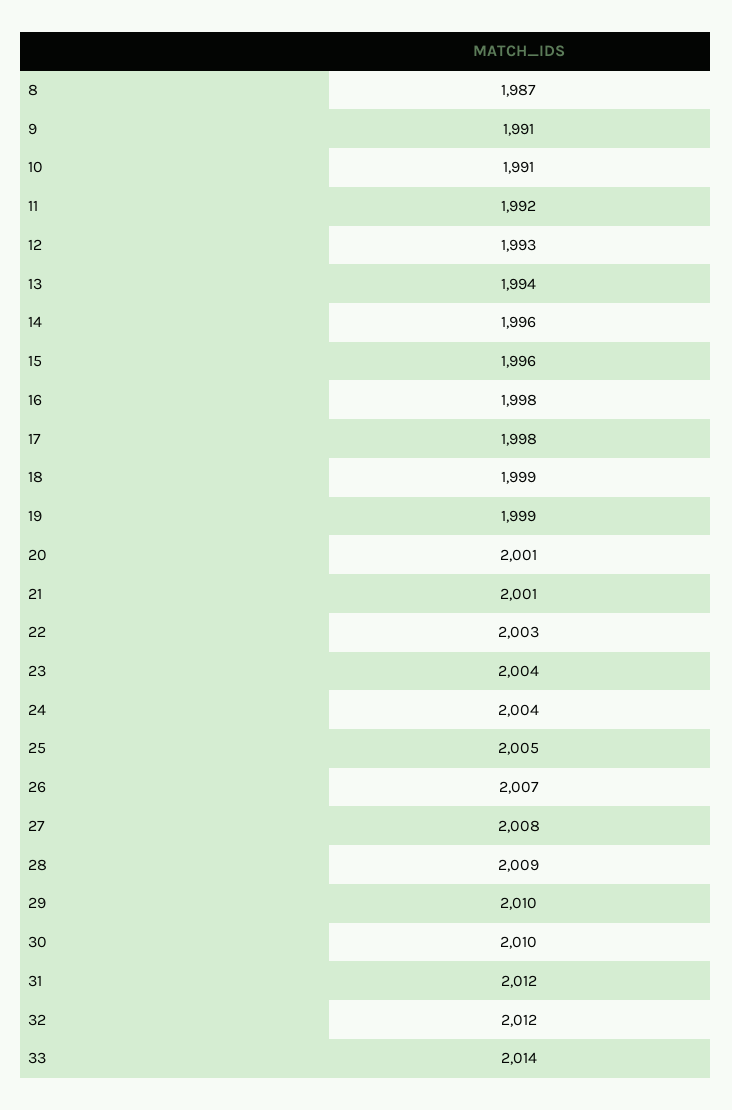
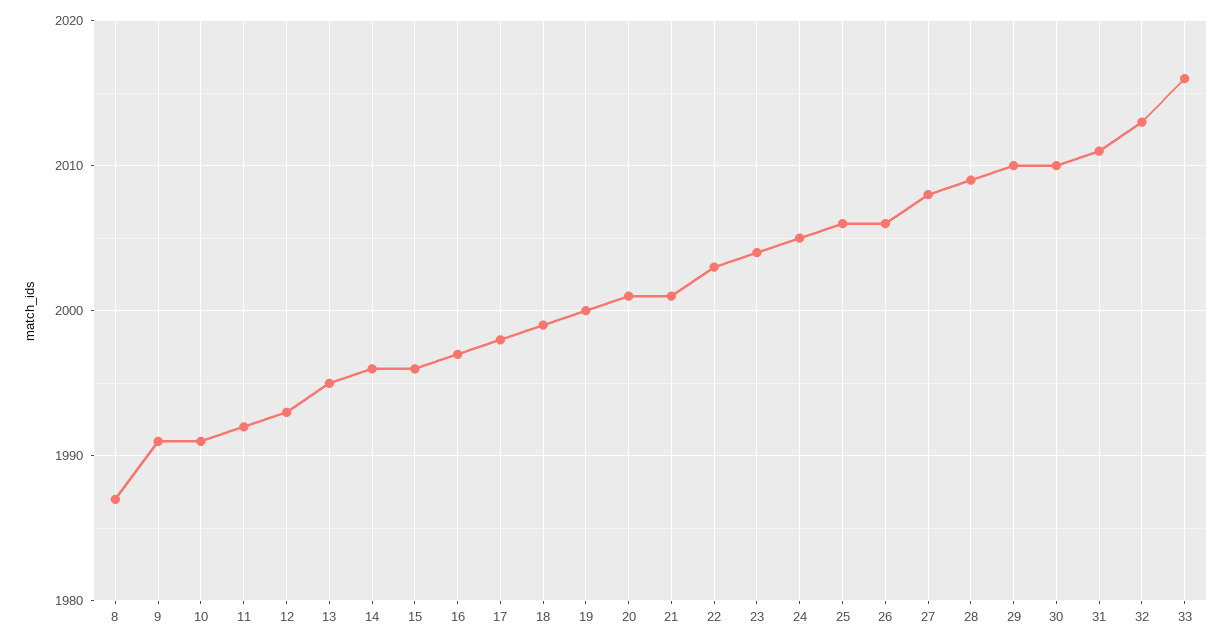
13: 1994 -> 1995
16: 1998 -> 1997
19: 1999 -> 2000
24: 2004 -> 2005
25: 2005 -> 2006
26: 2007 -> 2006
31: 2012 -> 2011
32: 2012 -> 2013
33: 2014 -> 2016

